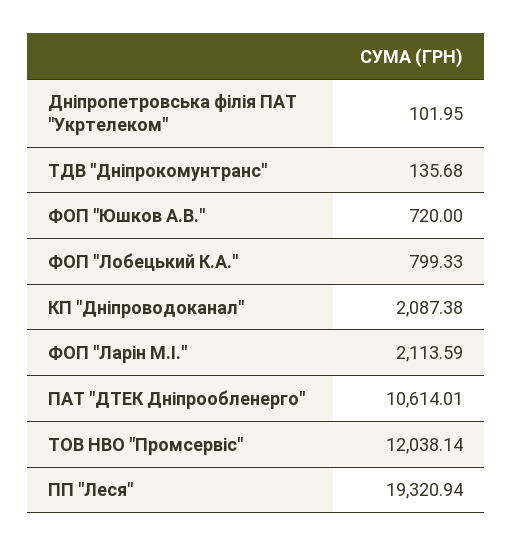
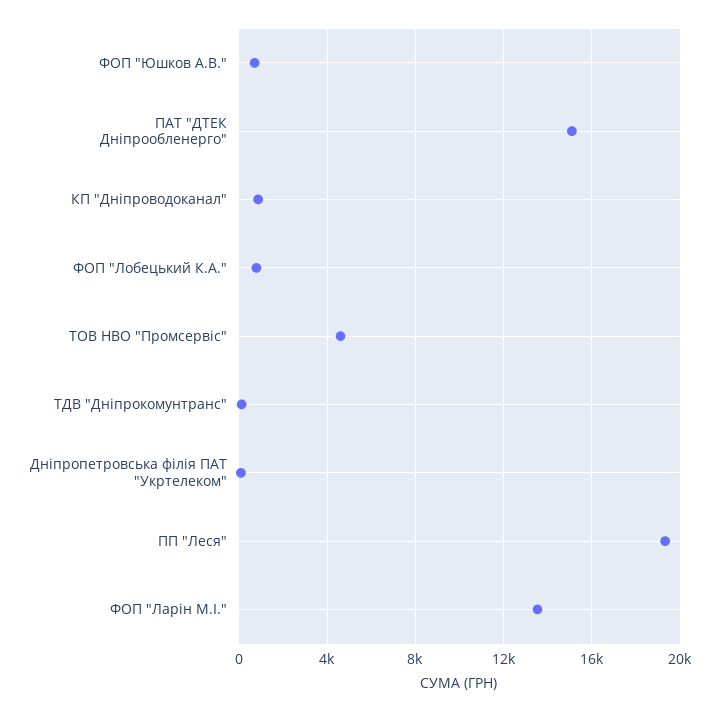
КП "Дніпроводоканал": 2087.38 -> 1000
ФОП "Ларін М.І.": 2113.59 -> 13500
ПАТ "ДТЕК Дніпрообленерго": 10614.01 -> 15000
ТОВ НВО "Промсервіс": 12038.14 -> 4500

